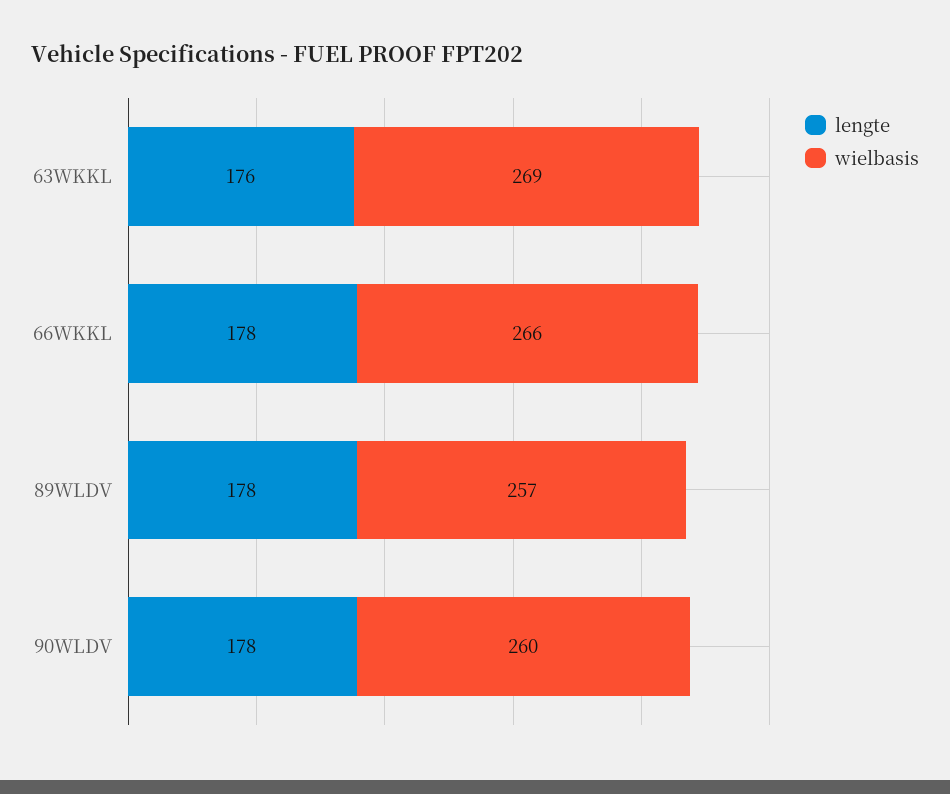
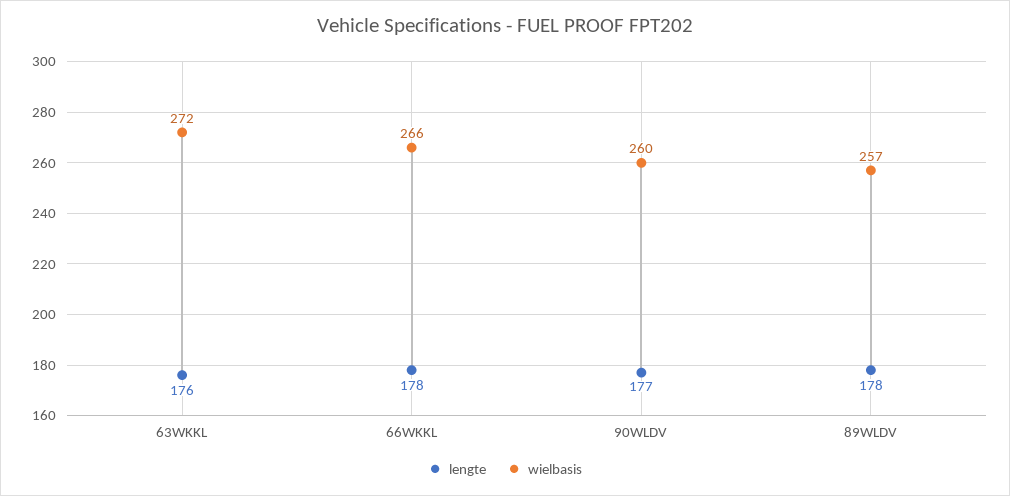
wielbasis, 63WKKL: 269 -> 272
lengte, 90WLDV: 178 -> 177

